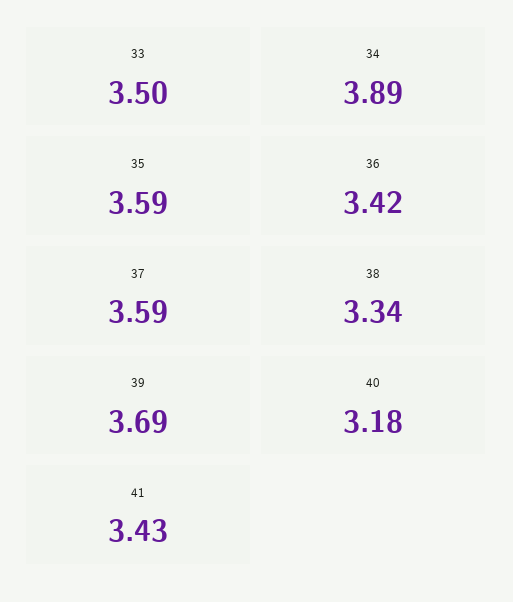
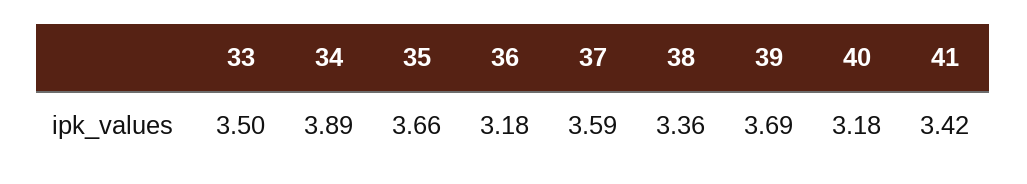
35: 3.59 -> 3.66
36: 3.42 -> 3.18
38: 3.34 -> 3.36
41: 3.43 -> 3.42

